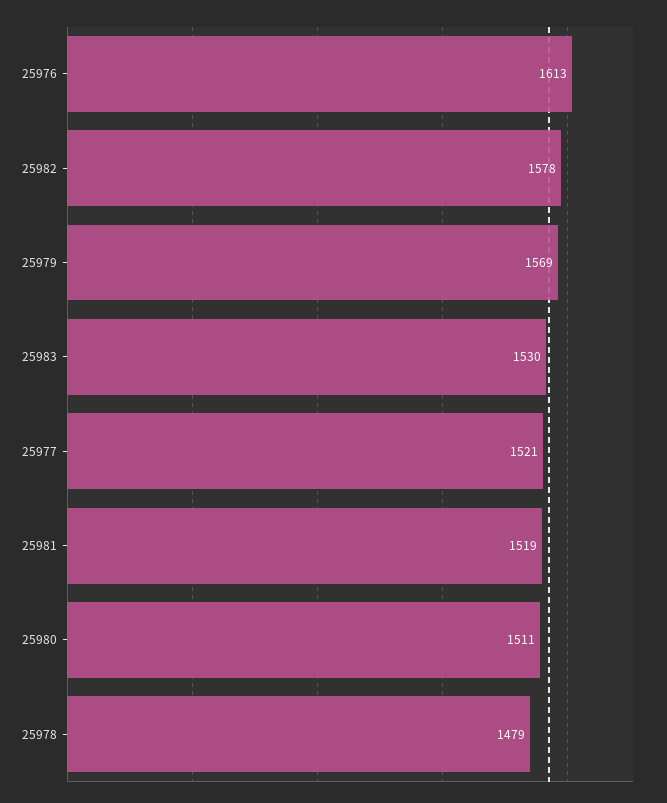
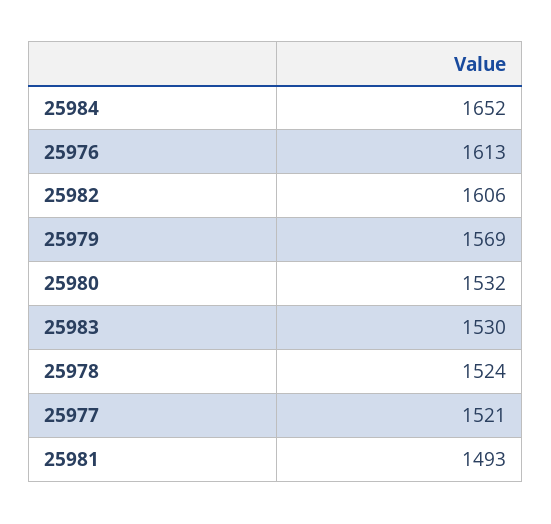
25982: 1578 -> 1606
25981: 1519 -> 1493
25980: 1511 -> 1532
25978: 1479 -> 1524
25984: none -> 1652

